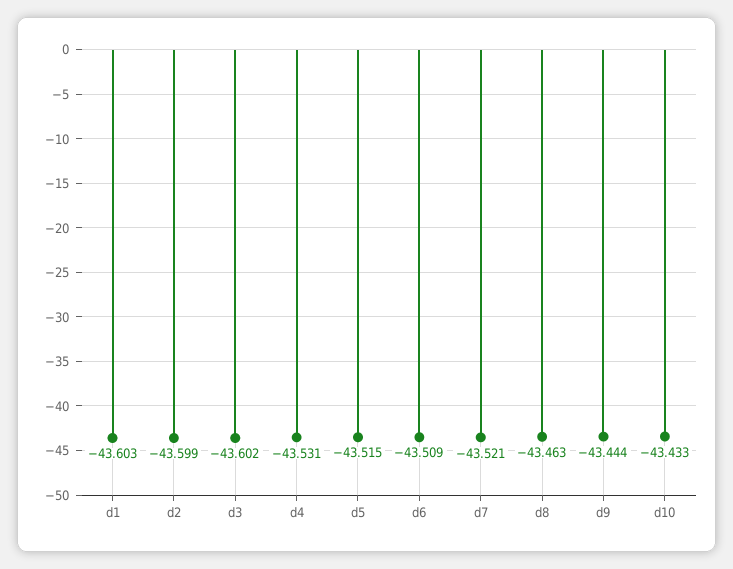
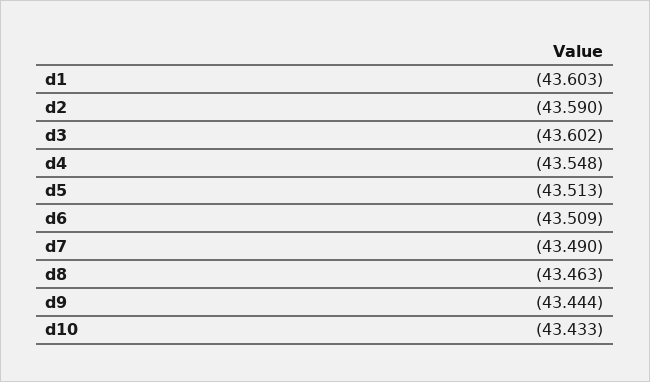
d2: -43.599 -> -43.59
d4: -43.531 -> -43.548
d5: -43.515 -> -43.513
d7: -43.521 -> -43.49

